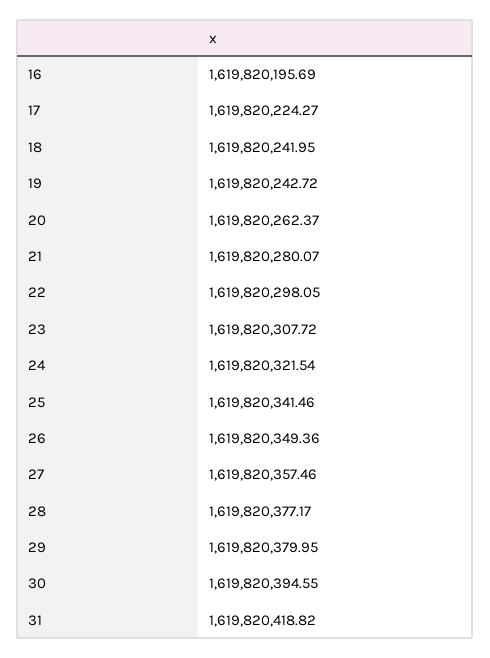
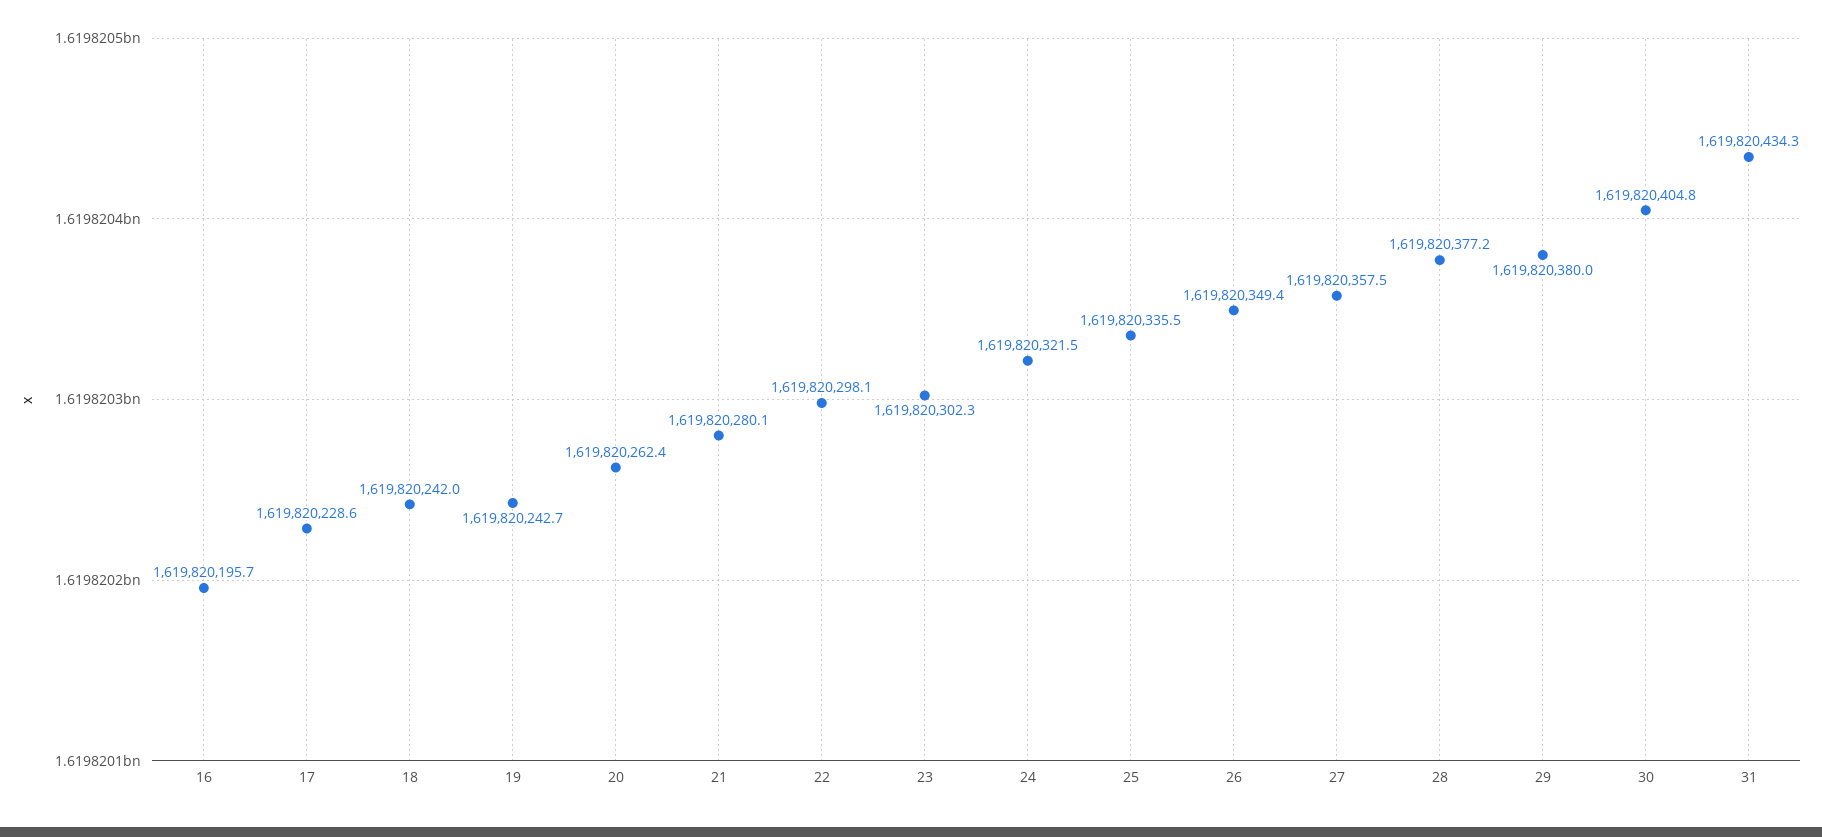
17: 1619820224.27 -> 1619820228.6
23: 1619820307.72 -> 1619820302.3
25: 1619820341.46 -> 1619820335.5
30: 1619820394.55 -> 1619820404.8
31: 1619820418.82 -> 1619820434.3

